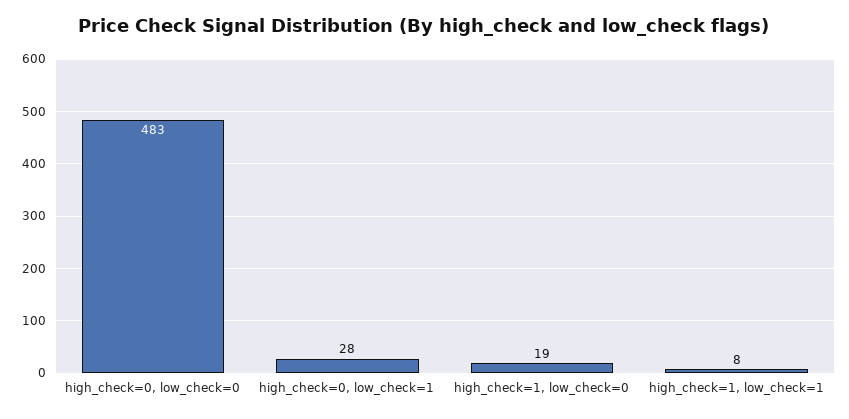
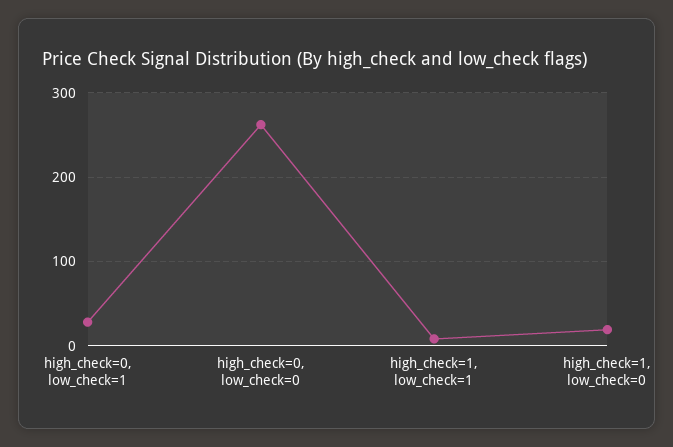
high_check=0, low_check=0: 483 -> 260

